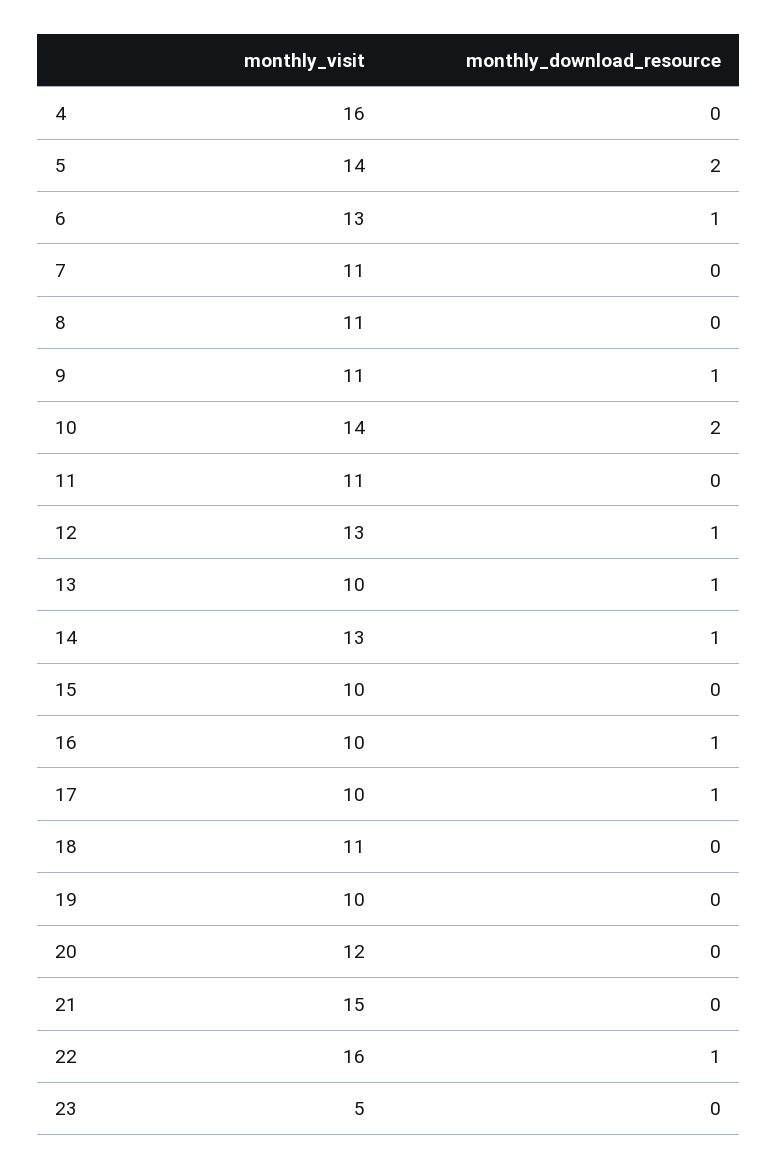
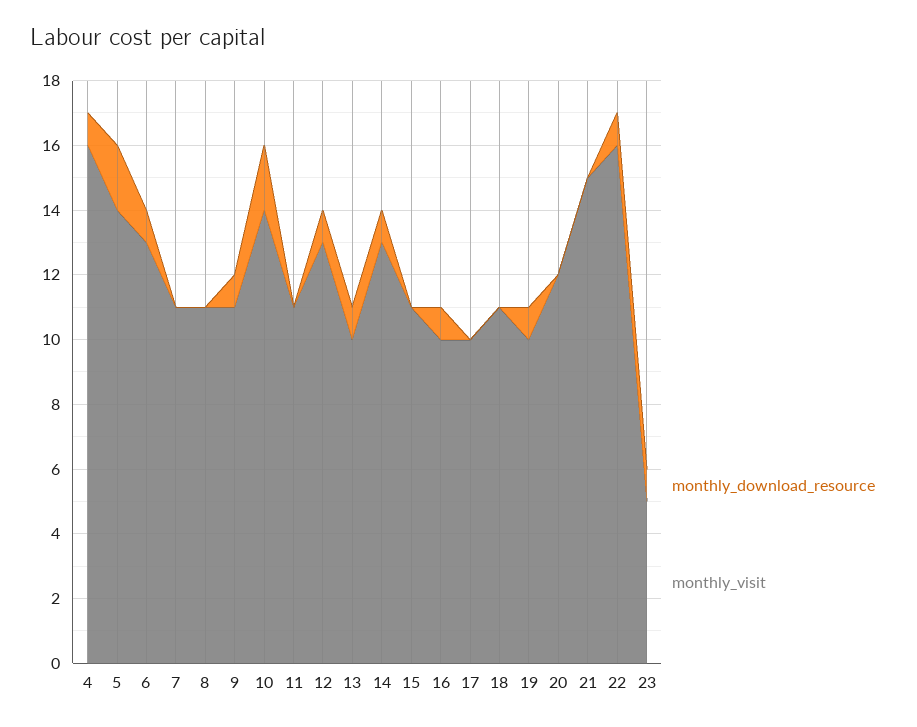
monthly_download_resource, 4: 0 -> 1
monthly_visit, 15: 10 -> 11
monthly_download_resource, 17: 1 -> 0
monthly_download_resource, 19: 0 -> 1
monthly_download_resource, 23: 0 -> 1

